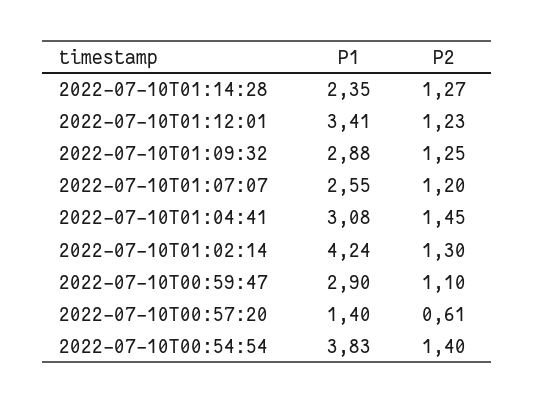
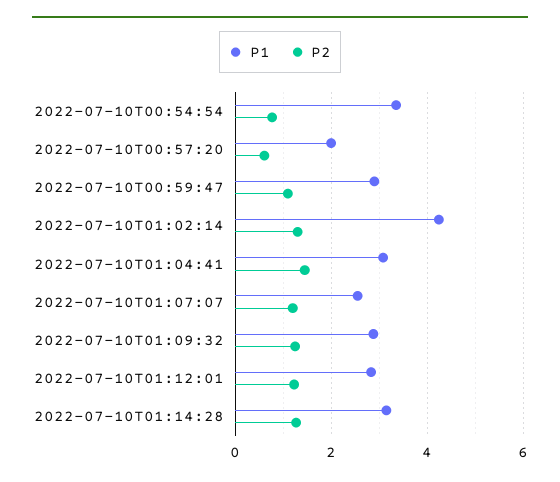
P1, 2022-07-10T01:14:28: 2.35 -> 3.2
P1, 2022-07-10T01:12:01: 3.41 -> 2.8
P1, 2022-07-10T00:57:20: 1.4 -> 2
P1, 2022-07-10T00:54:54: 3.83 -> 3.4
P2, 2022-07-10T00:54:54: 1.4 -> 0.8

